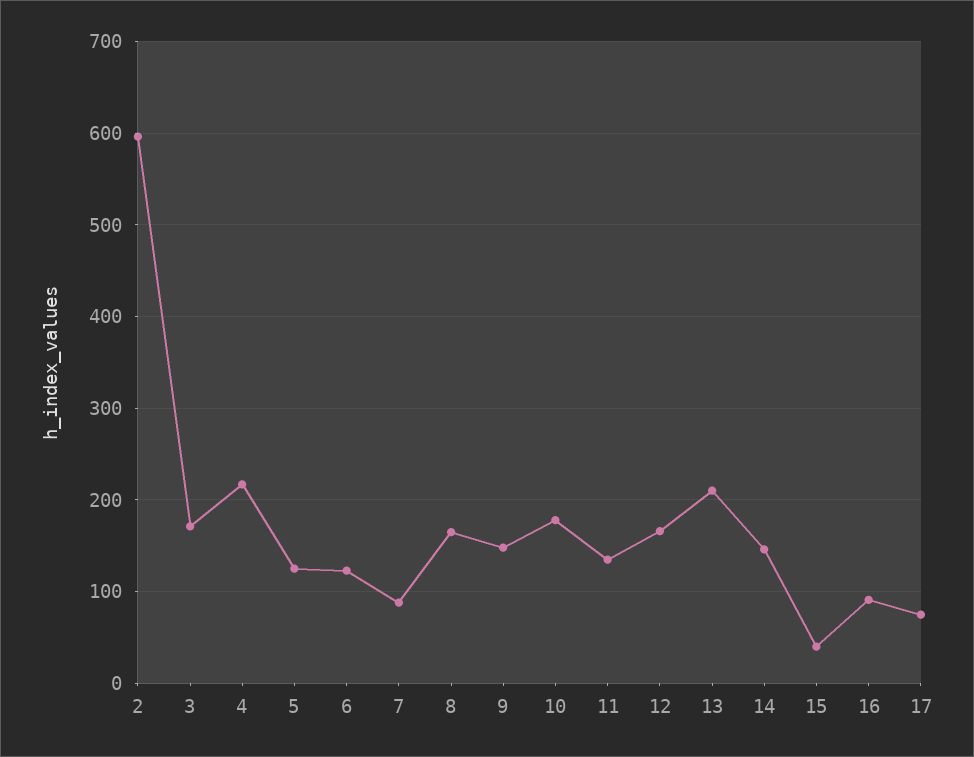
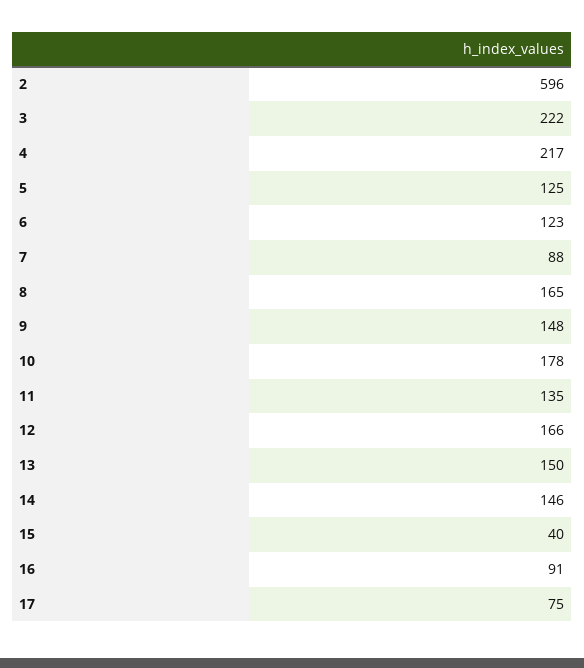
3: 170 -> 222
13: 210 -> 150

